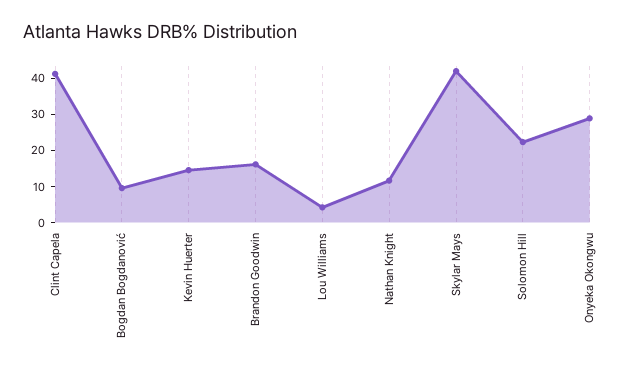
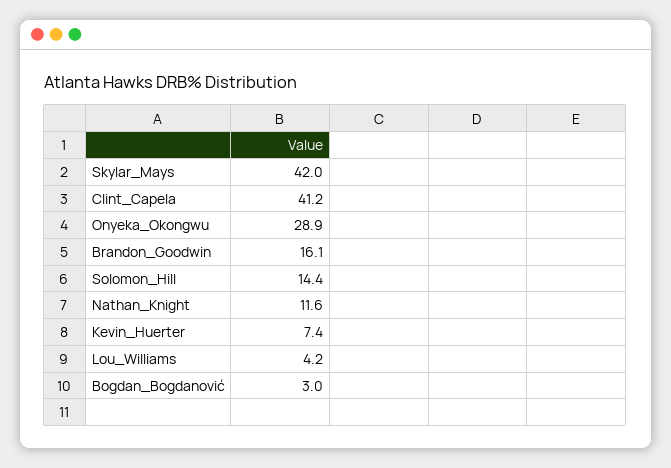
Bogdan Bogdanović: 10 -> 3
Kevin Huerter: 15 -> 7.4
Solomon Hill: 22.5 -> 14.4

